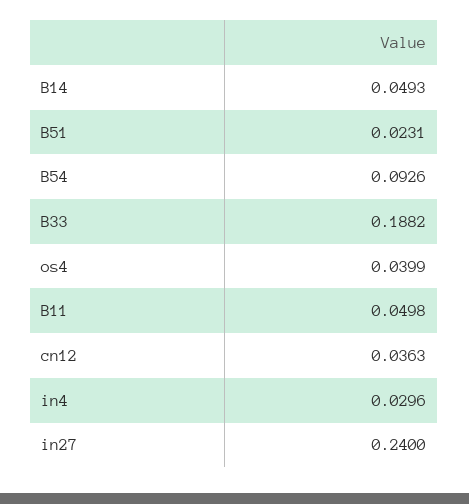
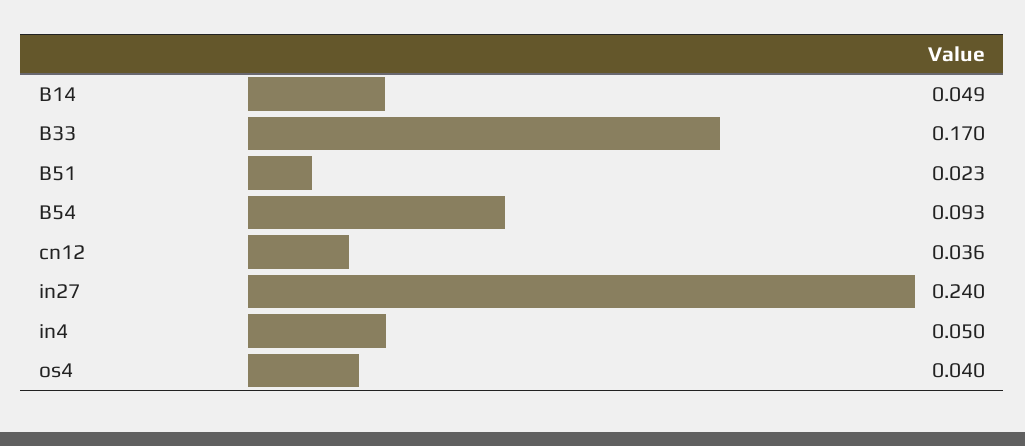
B33: 0.1882 -> 0.17
B11: 0.0498 -> none
in4: 0.0296 -> 0.05

